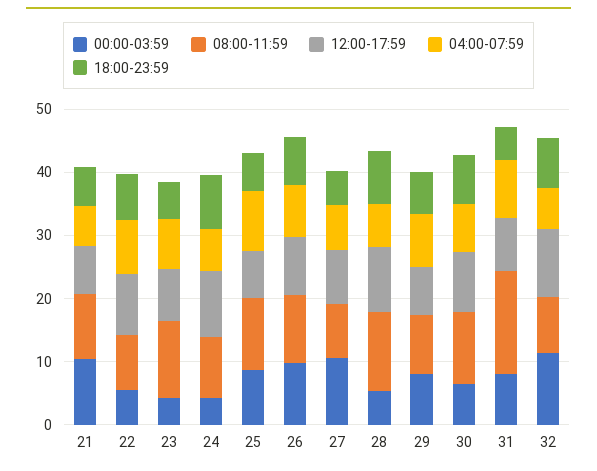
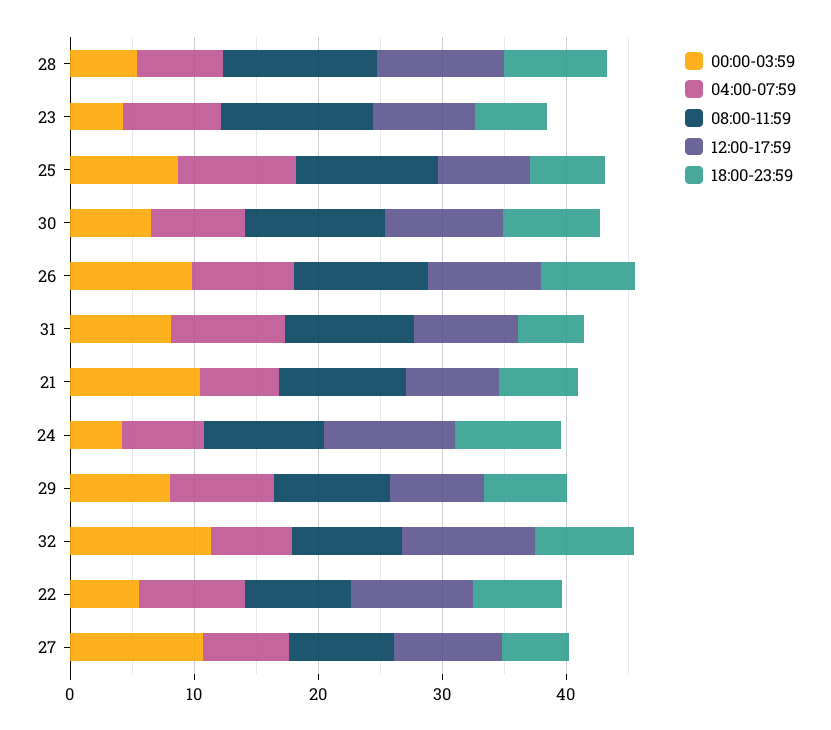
08:00-11:59, 31: 16 -> 10

